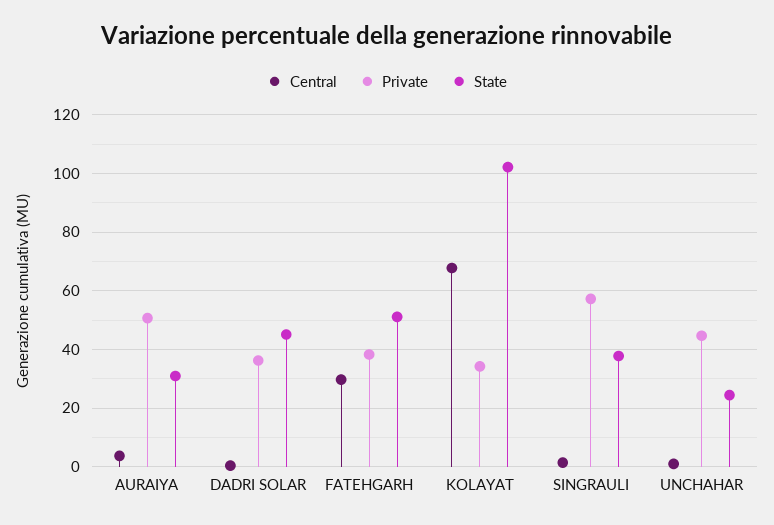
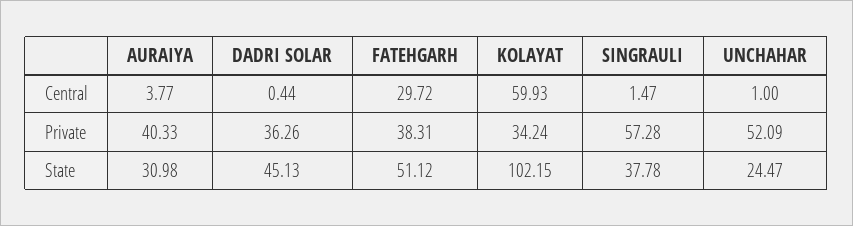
Private, AURAIYA: 50 -> 40.33
Central, KOLAYAT: 67.5 -> 59.93
Private, UNCHAHAR: 45 -> 52.09

